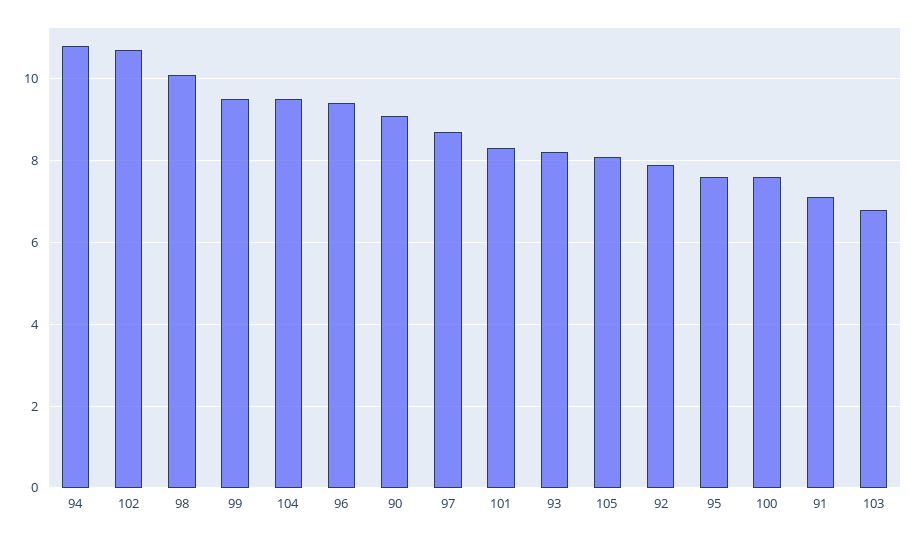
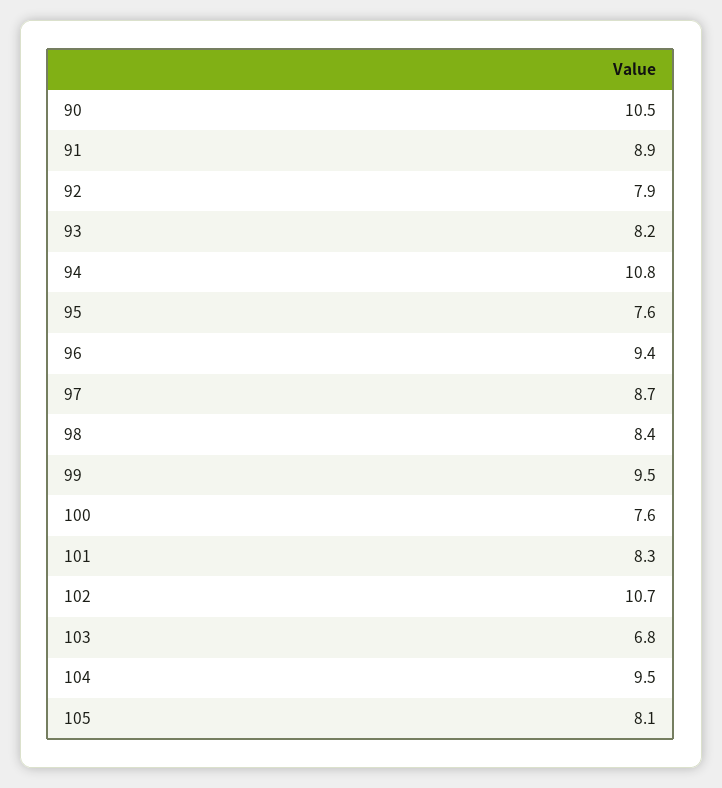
98: 10 -> 8.4
90: 9 -> 10.5
91: 7 -> 8.9

